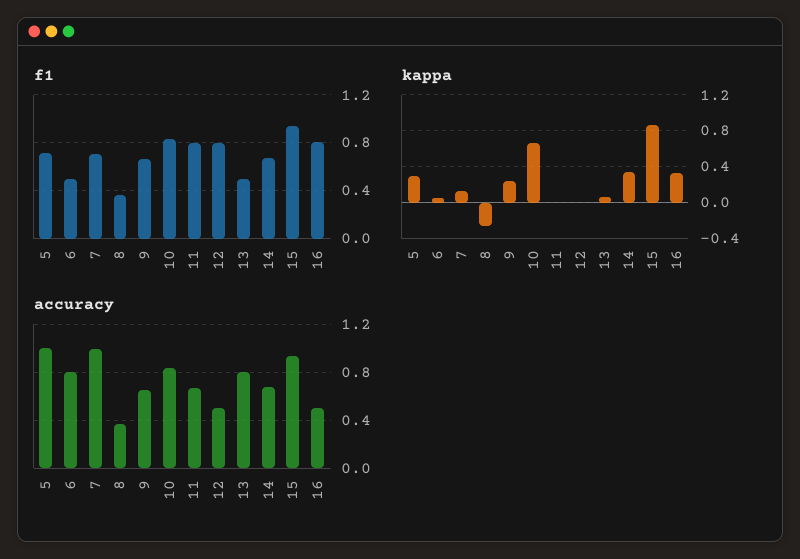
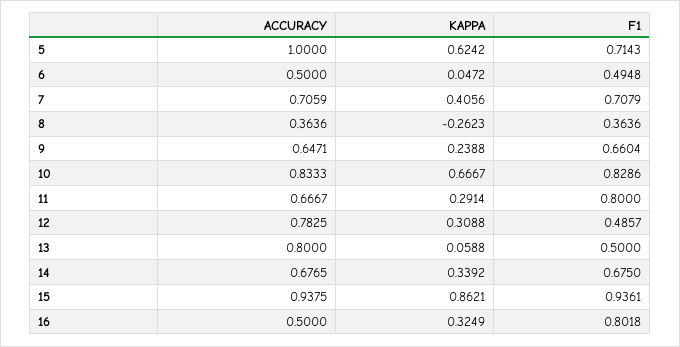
f1, 12: 0.8 -> 0.4857
kappa, 5: 0.3 -> 0.6242
kappa, 7: 0.1 -> 0.4056
kappa, 11: 0 -> 0.2914
kappa, 12: 0 -> 0.3088
accuracy, 6: 0.8 -> 0.5
accuracy, 7: 1 -> 0.7059
accuracy, 12: 0.5 -> 0.7825

